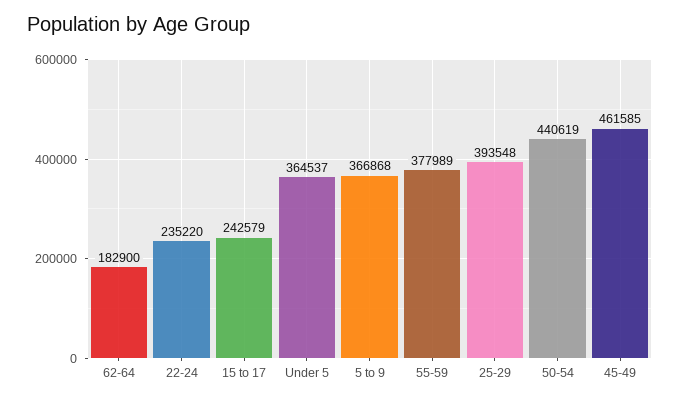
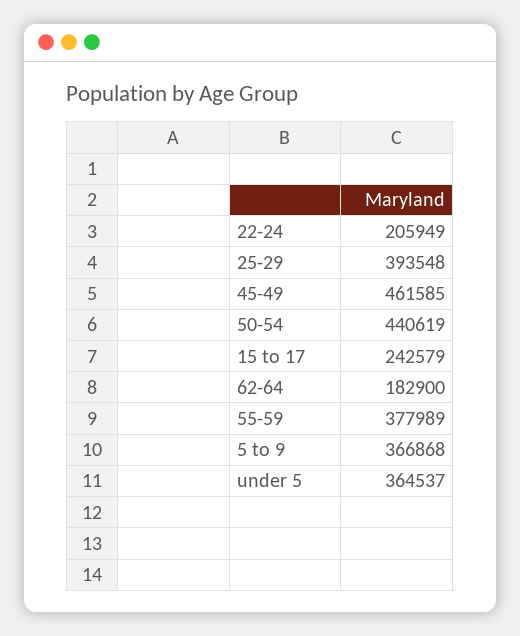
22-24: 235220 -> 205949

